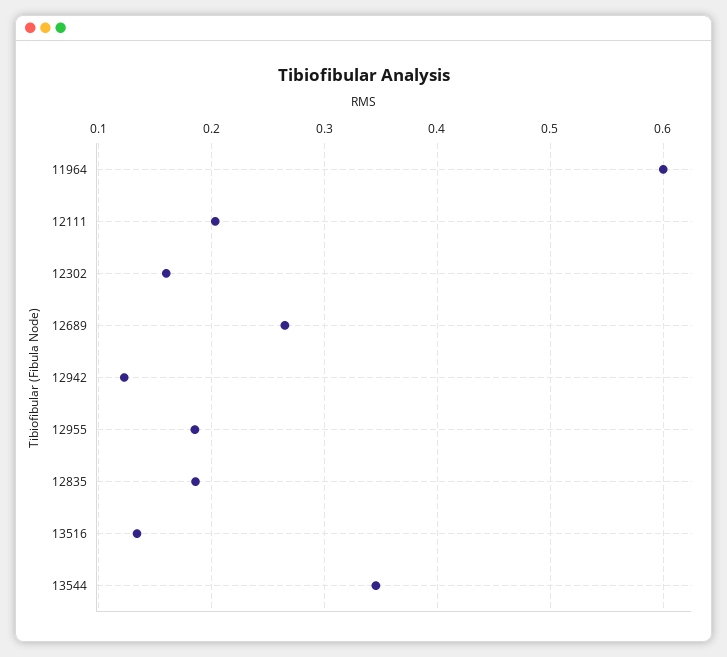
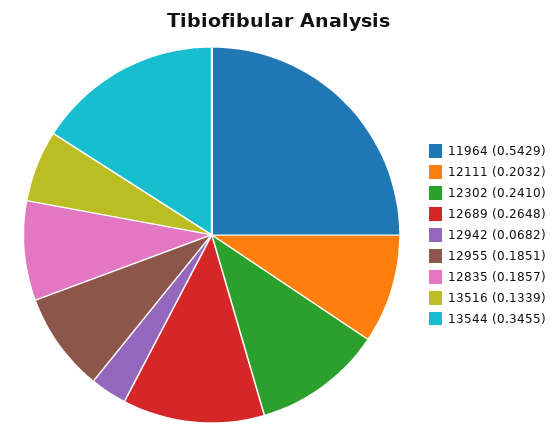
11964: 0.6 -> 0.5429
12302: 0.16 -> 0.241
12942: 0.12 -> 0.0682

